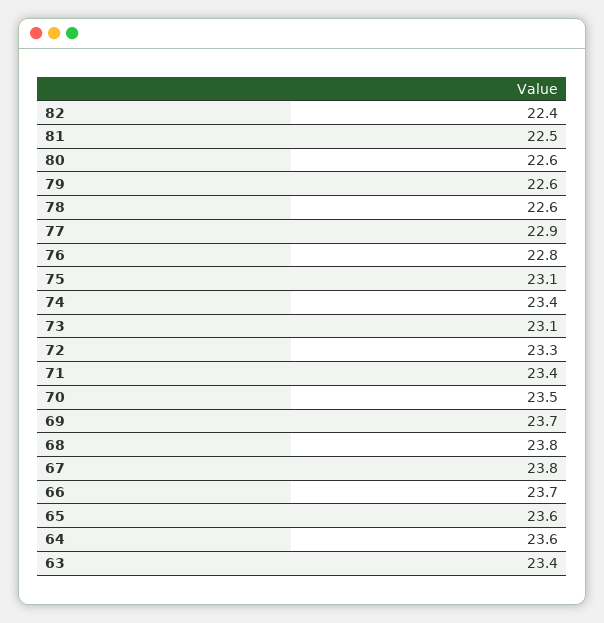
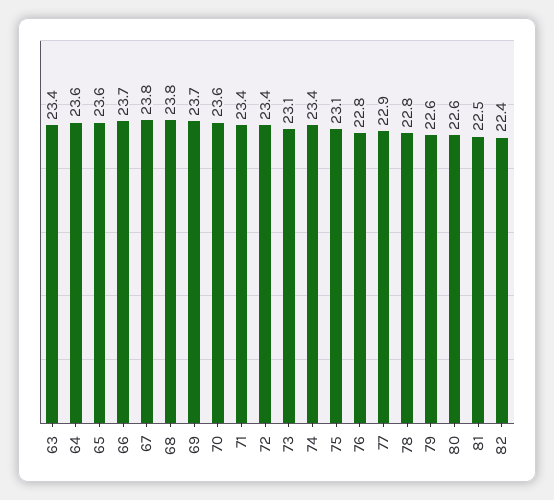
78: 22.6 -> 22.8
72: 23.3 -> 23.4
70: 23.5 -> 23.6

